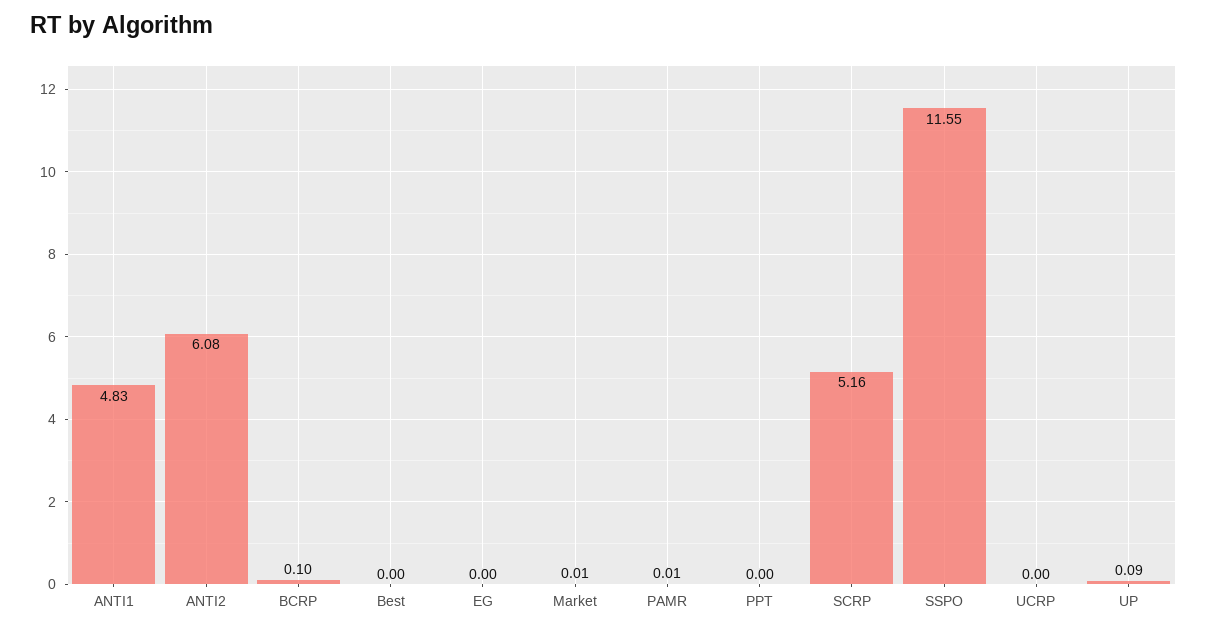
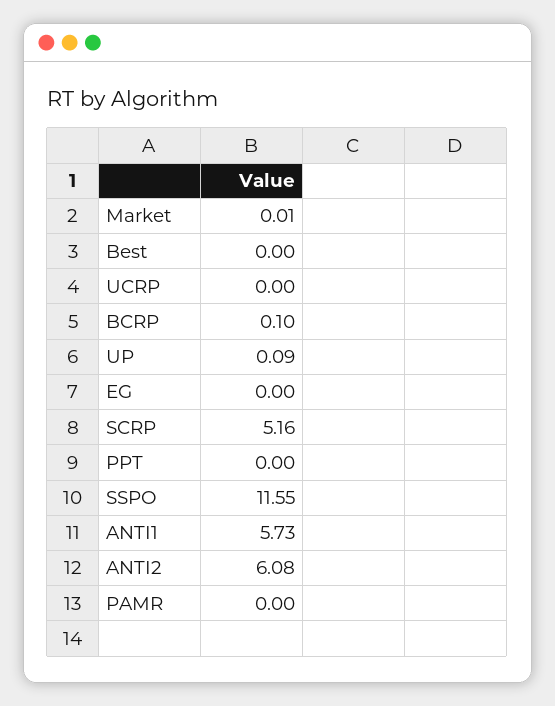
ANTI1: 4.83 -> 5.73
PAMR: 0.01 -> 0

